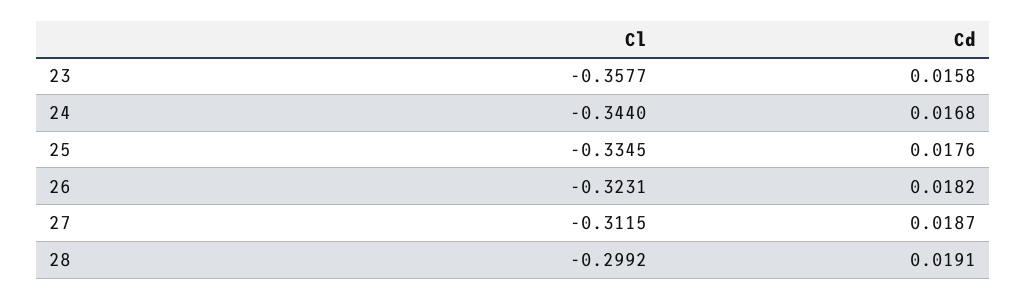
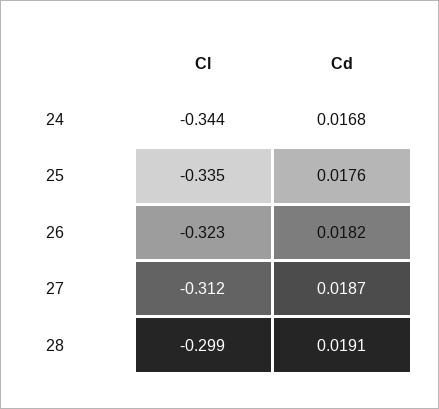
Cl, 23: -0.3577 -> none
Cd, 23: 0.0158 -> none

